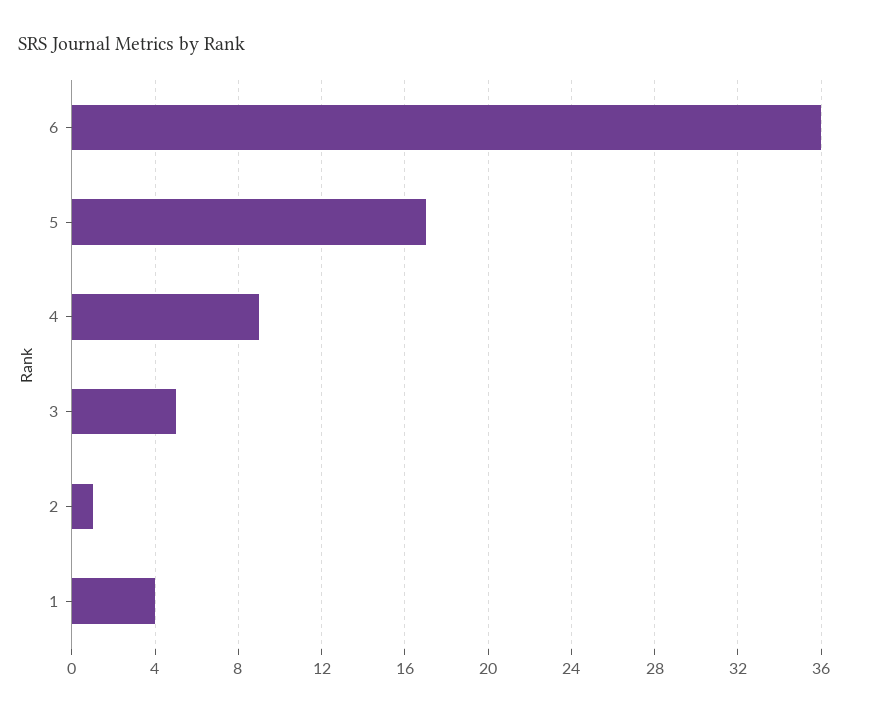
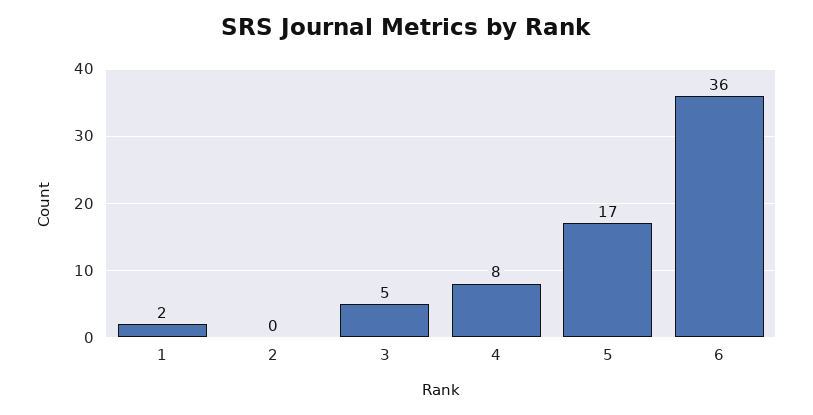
4: 9 -> 8
2: 1 -> 0
1: 4 -> 2

